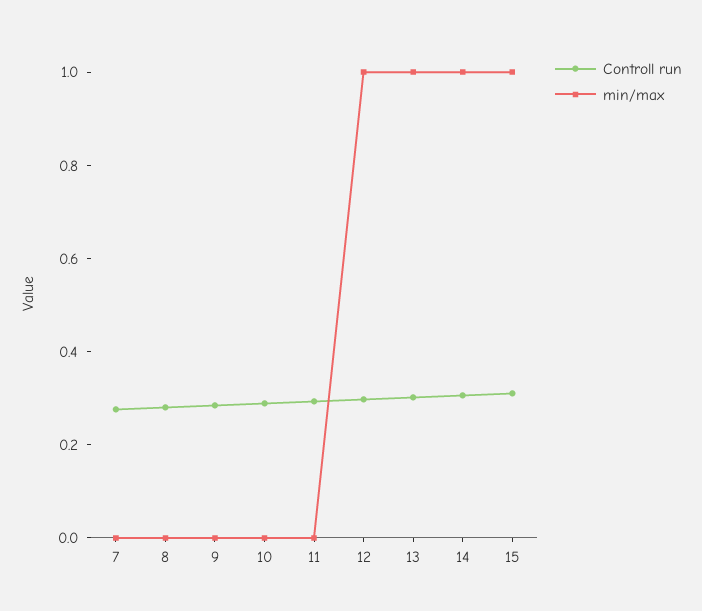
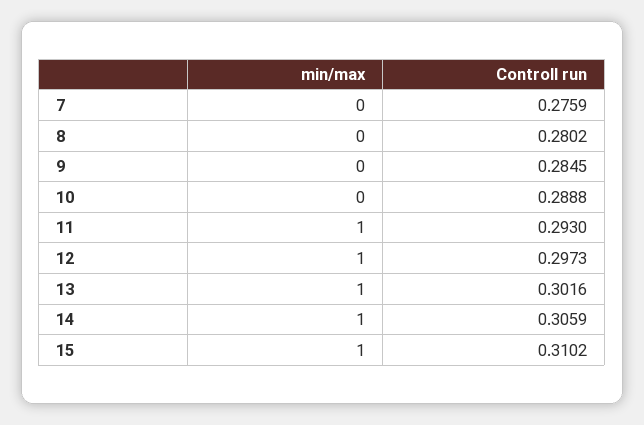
min/max, 11: 0 -> 1

